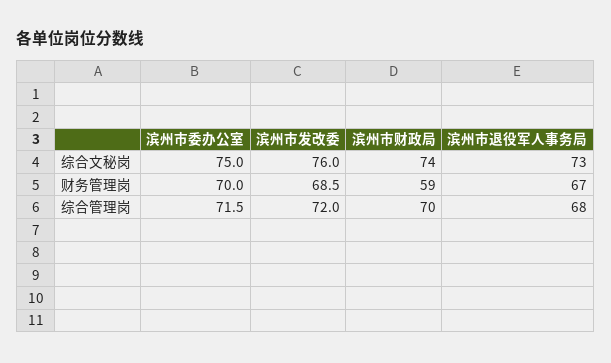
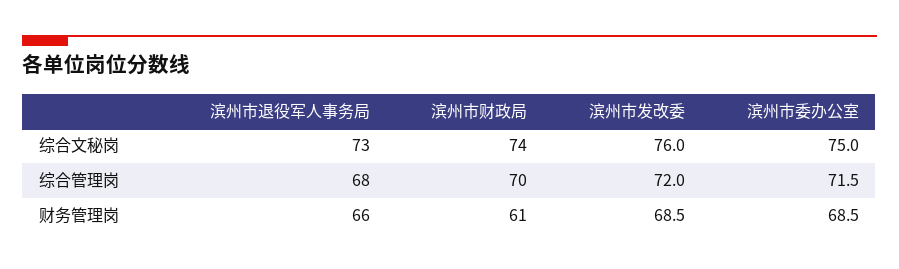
滨州市委办公室, 财务管理岗: 70 -> 68.5
滨州市财政局, 财务管理岗: 59 -> 61
滨州市退役军人事务局, 财务管理岗: 67 -> 66

